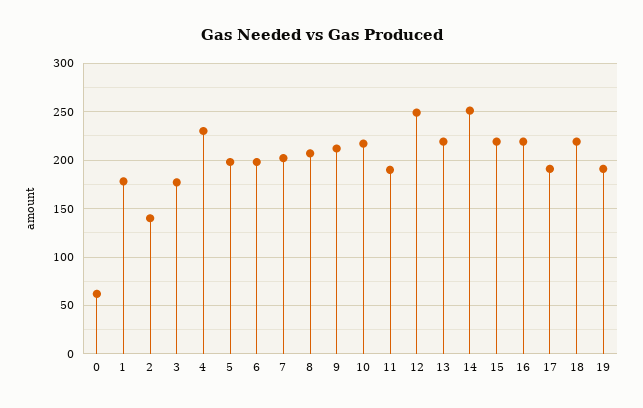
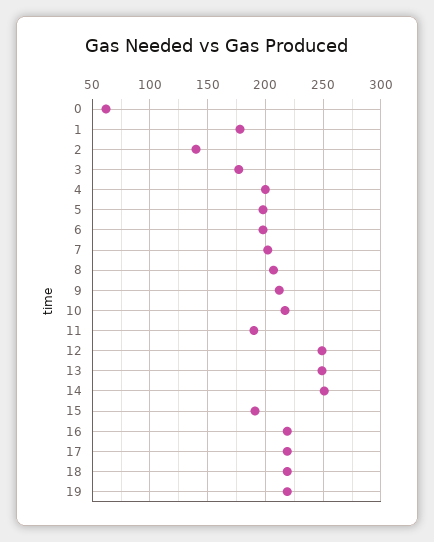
4: 230 -> 200
13: 220 -> 250
15: 220 -> 190
17: 190 -> 220
19: 190 -> 220

